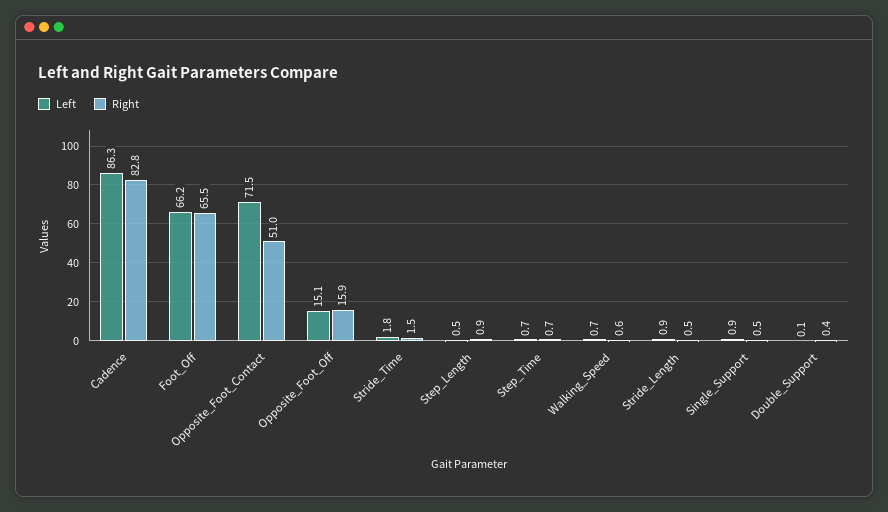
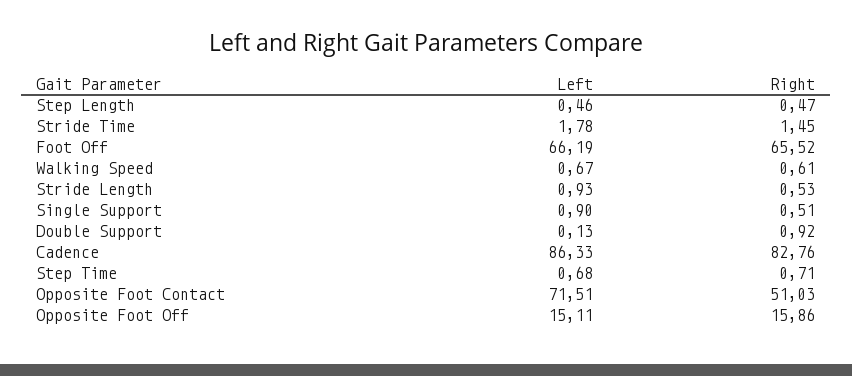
Right, Step_Length: 0.9 -> 0.47
Right, Double_Support: 0.4 -> 0.92

